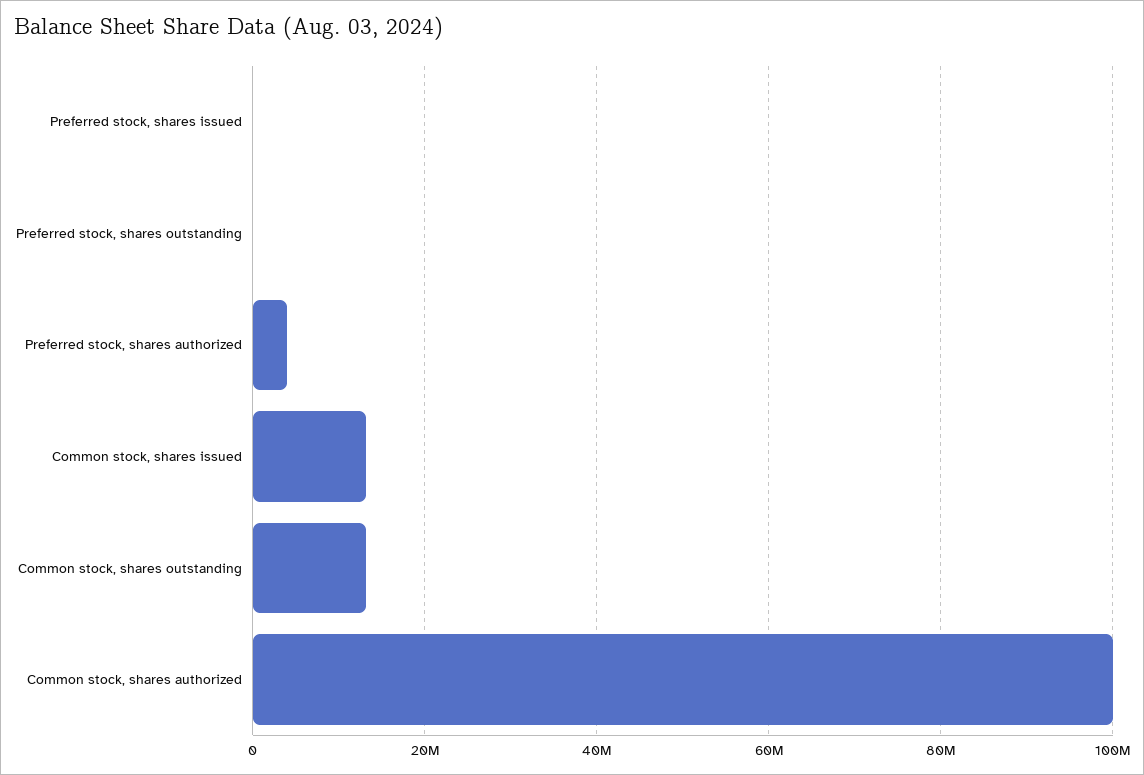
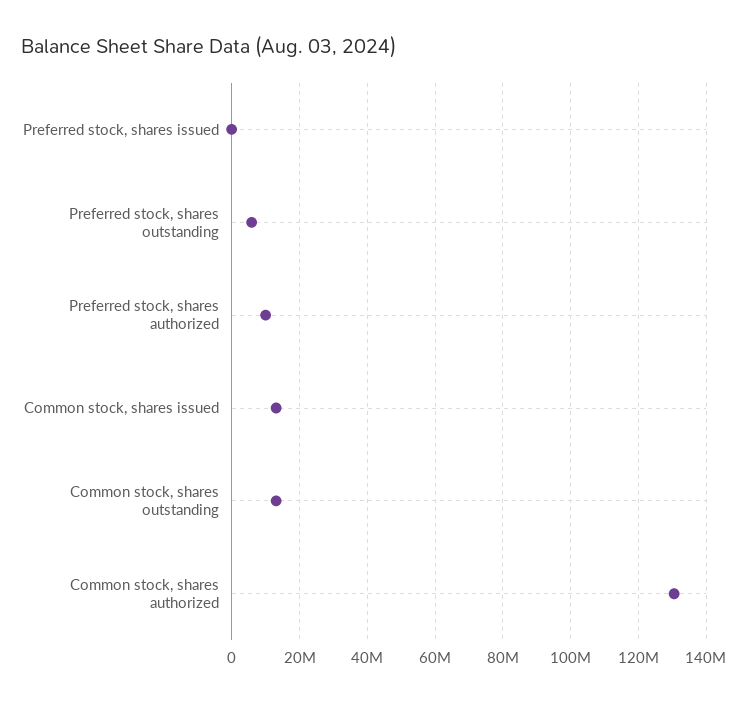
Preferred stock, shares outstanding: 0 -> 6000000
Preferred stock, shares authorized: 4000000 -> 10000000
Common stock, shares authorized: 100000000 -> 130000000

